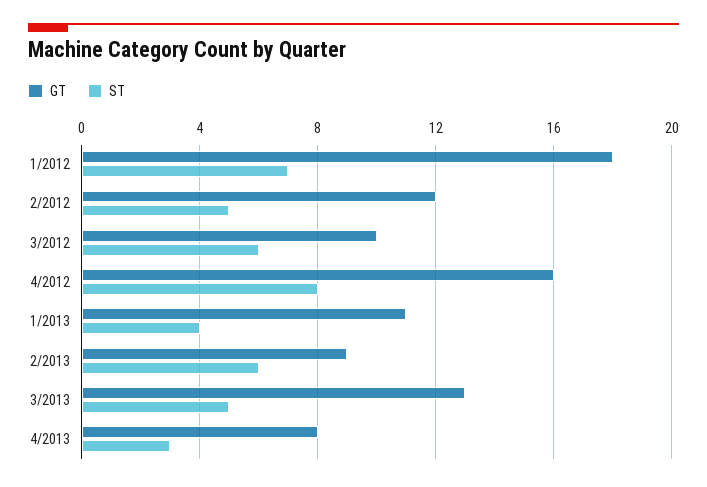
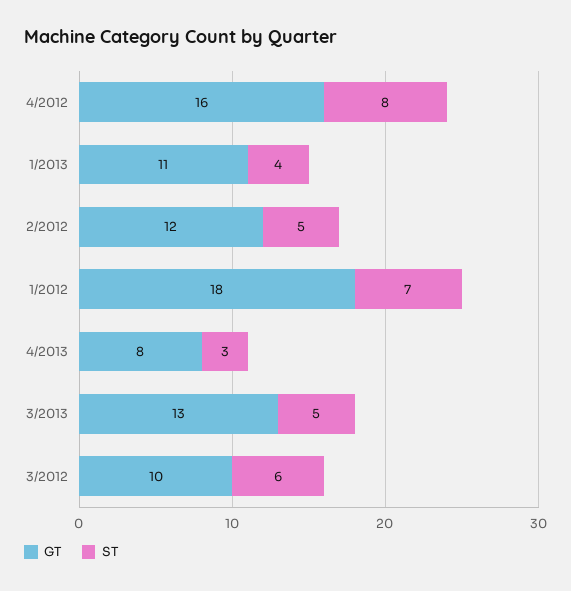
GT, 2/2013: 9 -> none
ST, 2/2013: 6 -> none

